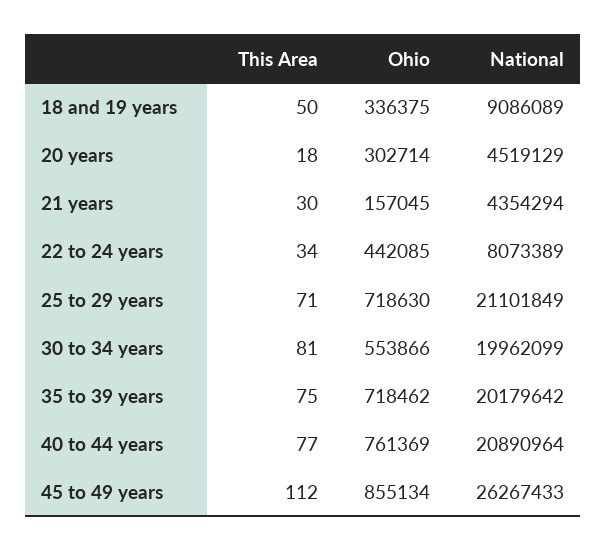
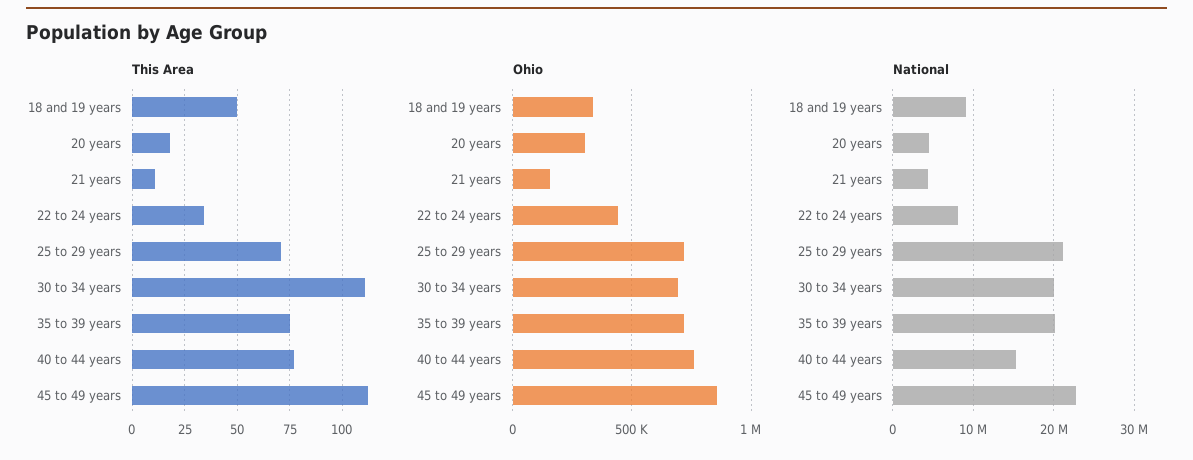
This Area, 21 years: 30 -> 10
This Area, 30 to 34 years: 81 -> 110
Ohio, 30 to 34 years: 553866 -> 700000
National, 40 to 44 years: 20890964 -> 15000000
National, 45 to 49 years: 26267433 -> 23000000

